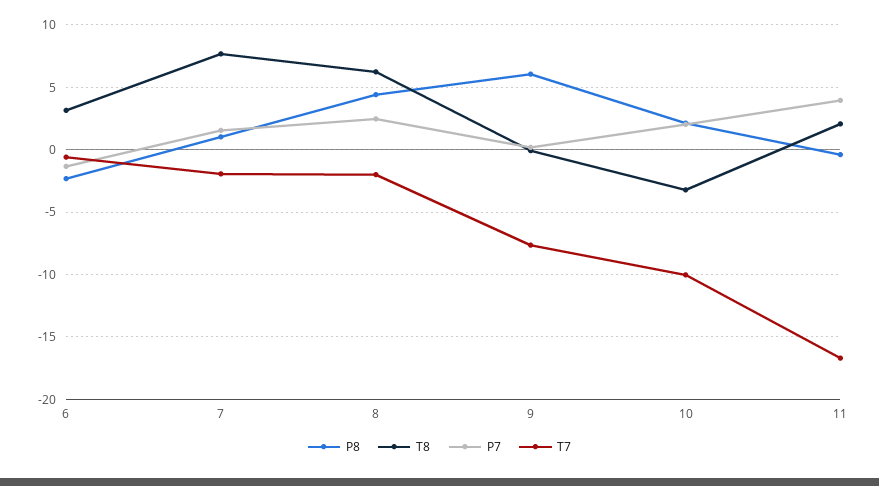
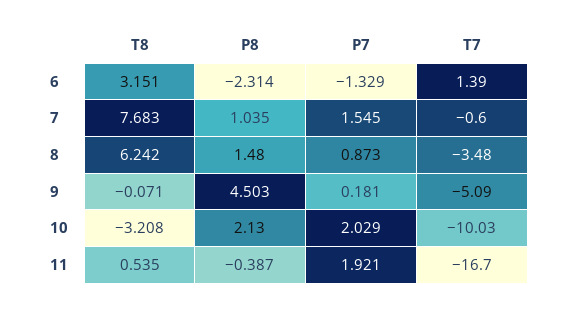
T7, 6: -0.5 -> 1.39
T7, 7: -2 -> -0.6
P8, 8: 4.5 -> 1.48
P7, 8: 2.5 -> 0.873
T7, 8: -2 -> -3.48
P8, 9: 6 -> 4.503
T7, 9: -7.5 -> -5.09
T8, 11: 2 -> 0.535
P7, 11: 4 -> 1.921

